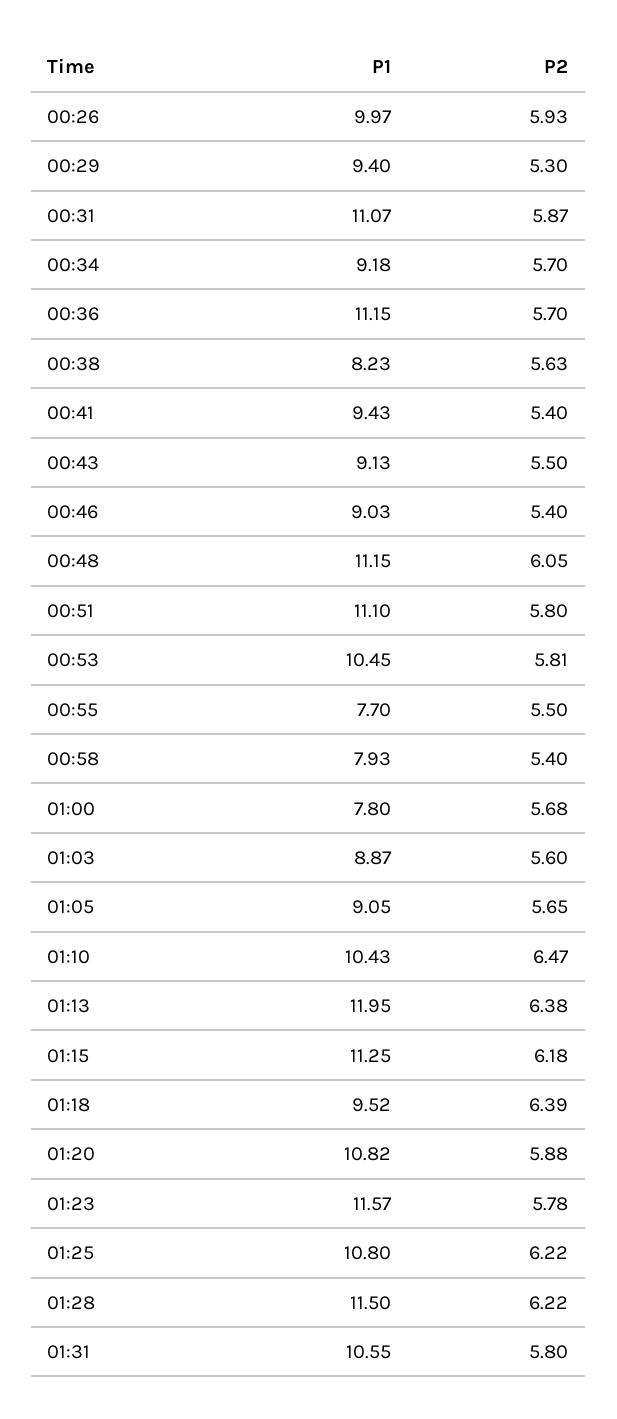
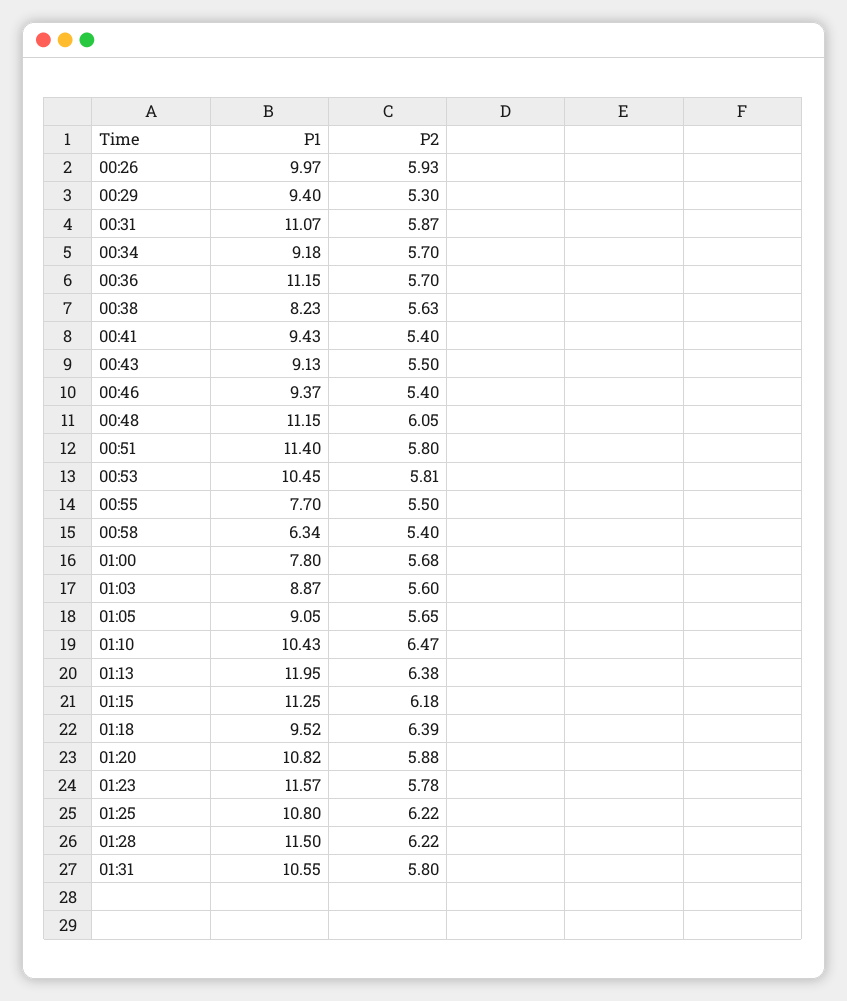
P1, 00:46: 9.03 -> 9.37
P1, 00:51: 11.1 -> 11.4
P1, 00:58: 7.93 -> 6.34

